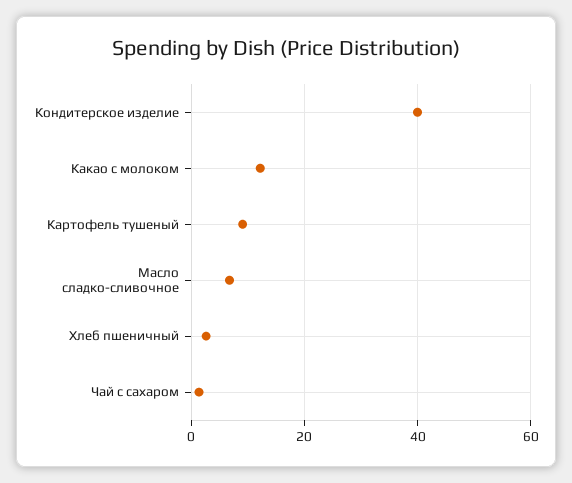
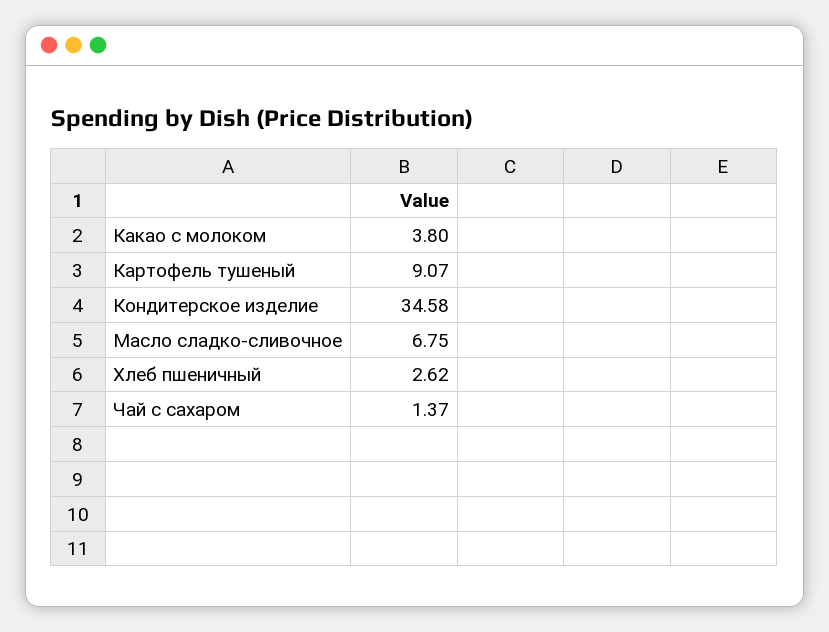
Кондитерское изделие: 40 -> 34.58
Какао с молоком: 12 -> 3.8

